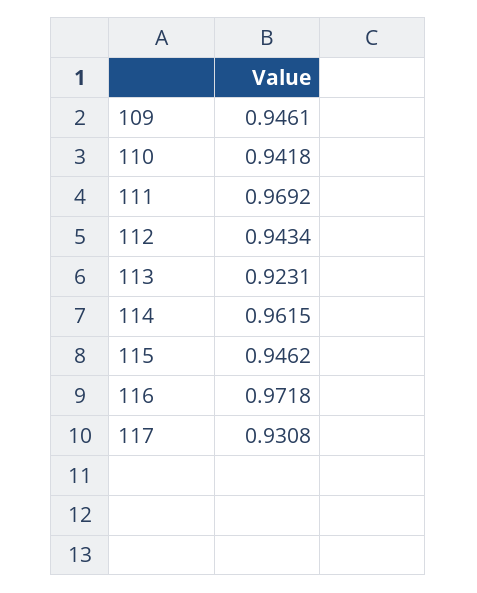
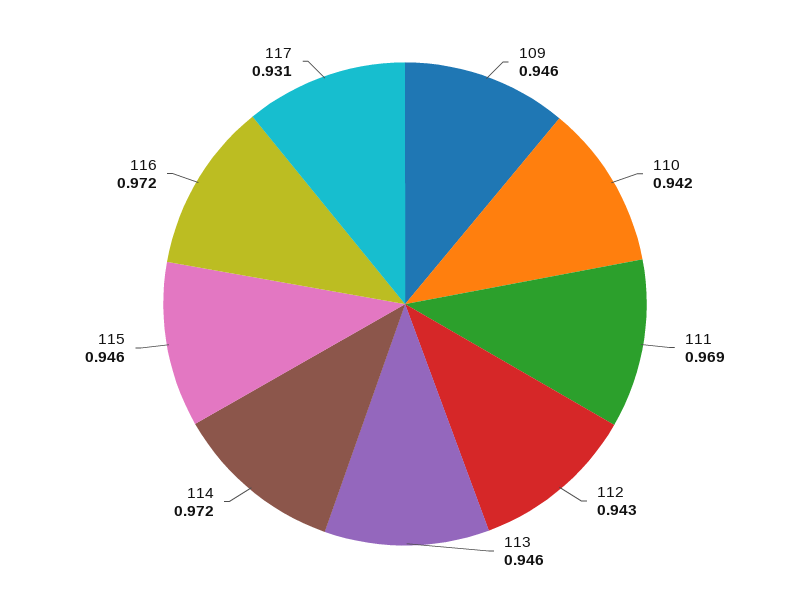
113: 0.9231 -> 0.946
114: 0.9615 -> 0.972

